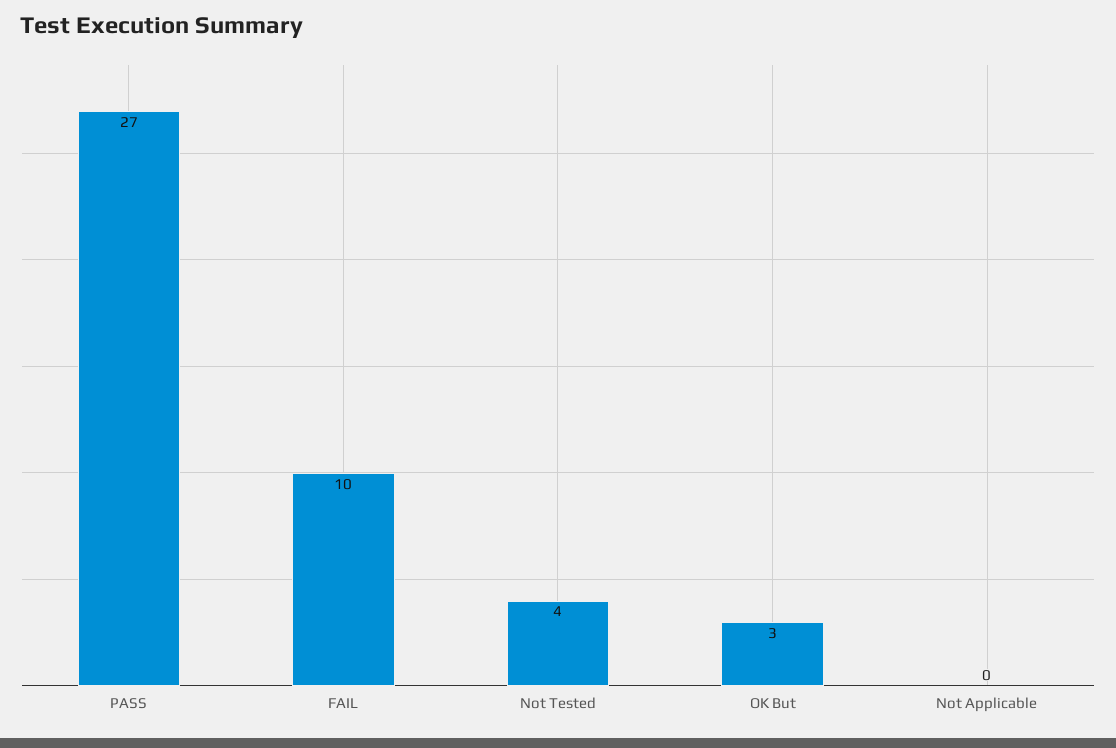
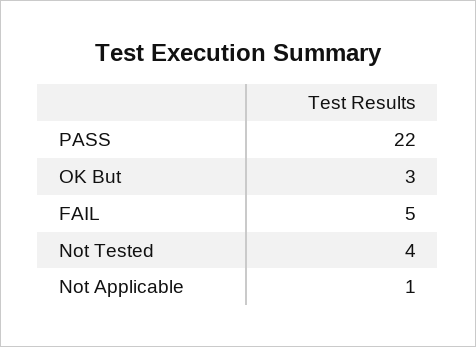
PASS: 27 -> 22
FAIL: 10 -> 5
Not Applicable: 0 -> 1

